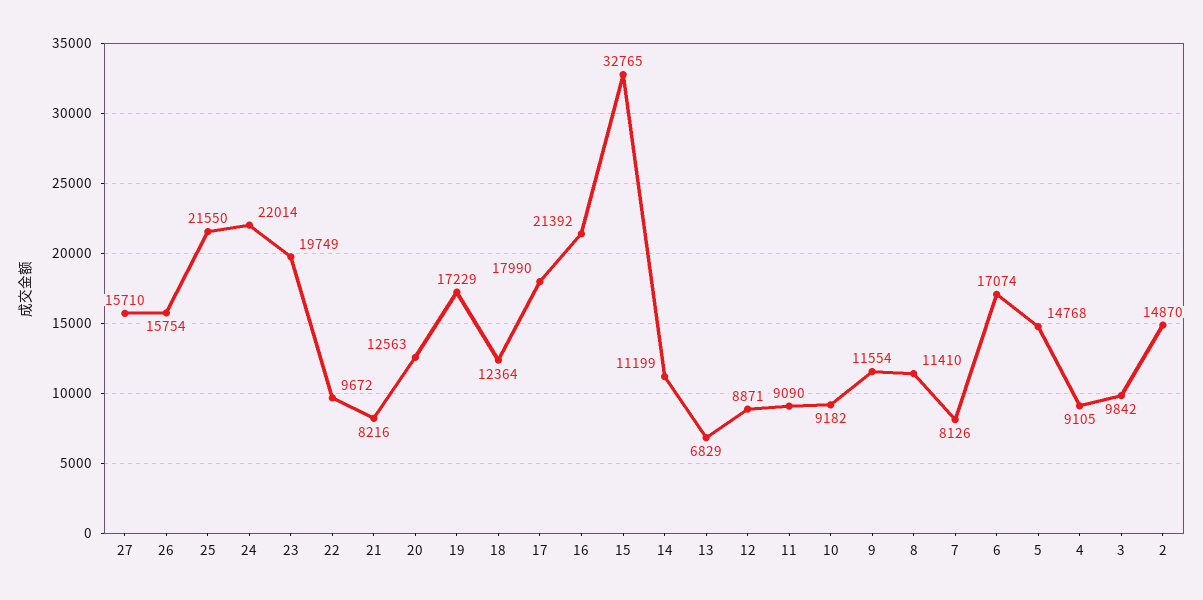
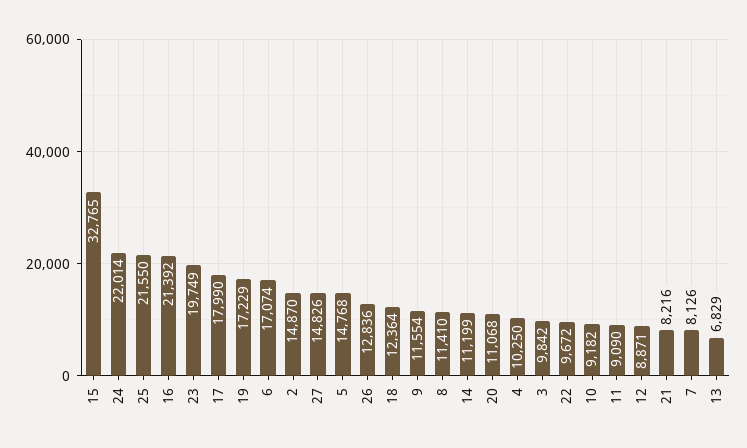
27: 15710 -> 14826
26: 15754 -> 12836
20: 12563 -> 11068
4: 9105 -> 10250

